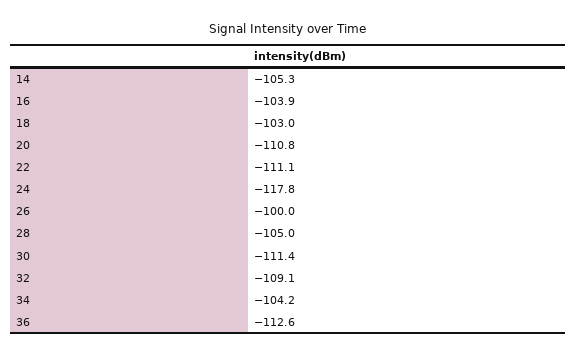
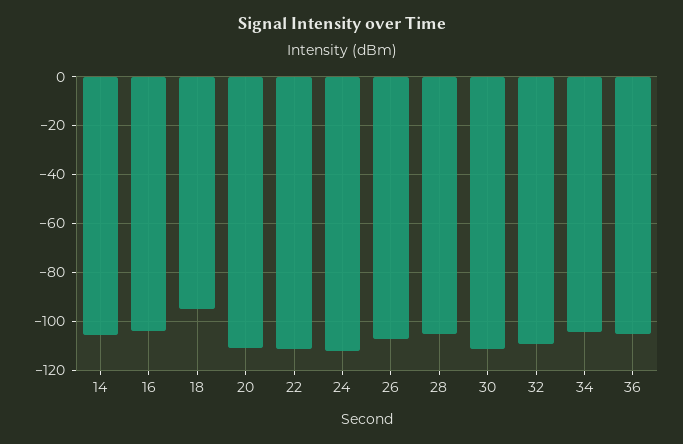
18: -103 -> -95
24: -117.8 -> -112.5
26: -100 -> -107.5
36: -112.6 -> -105

